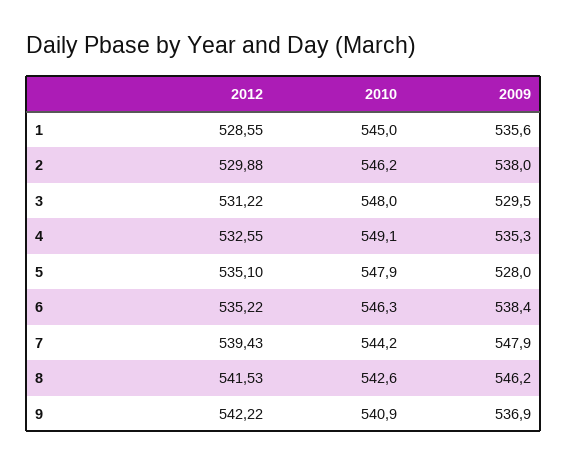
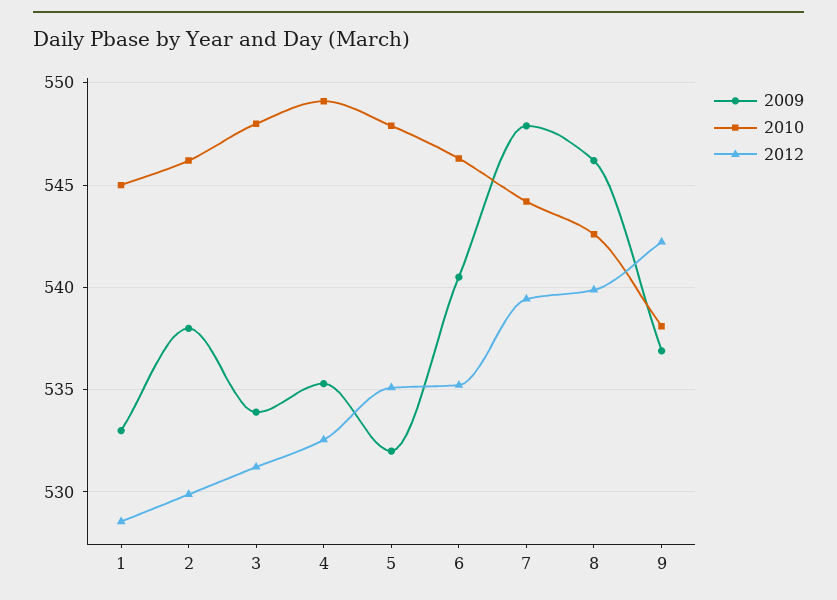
2009, 1: 535.6 -> 533
2009, 3: 529.5 -> 534
2009, 5: 528 -> 532
2009, 6: 538.4 -> 540.5
2012, 8: 541.53 -> 540
2010, 9: 540.9 -> 538

